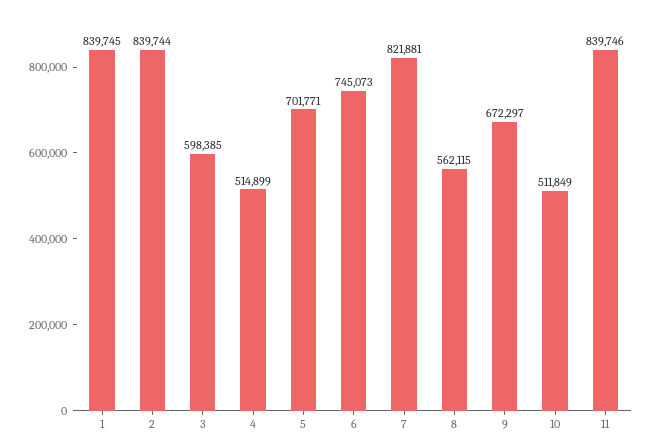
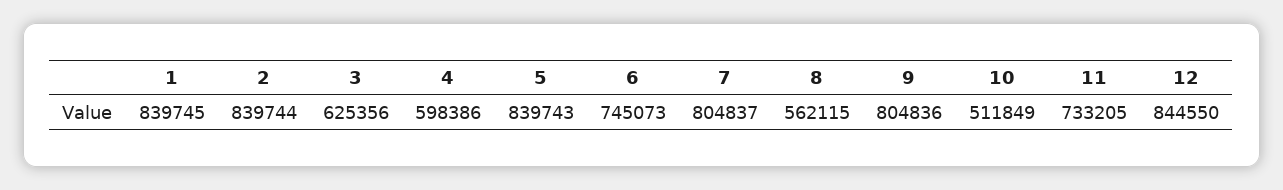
3: 598385 -> 625356
4: 514899 -> 598386
5: 701771 -> 839743
7: 821881 -> 804837
9: 672297 -> 804836
11: 839746 -> 733205
12: none -> 844550

